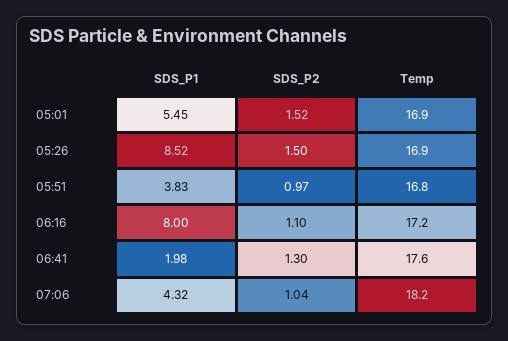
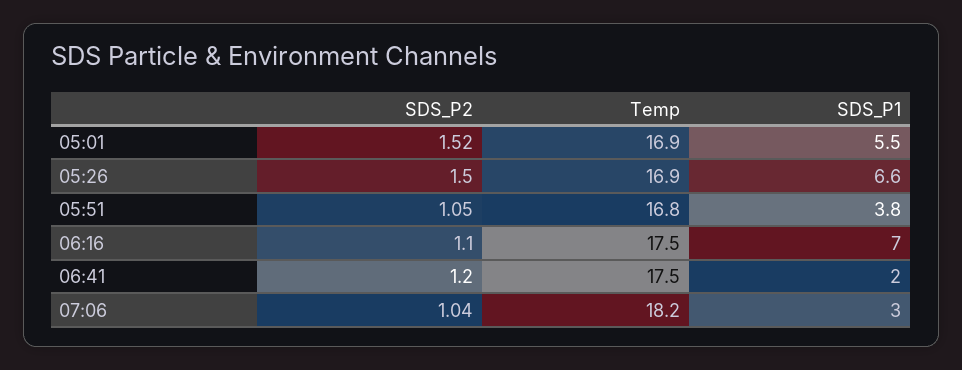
SDS_P1, 05:26: 8.52 -> 6.6
SDS_P2, 05:51: 0.97 -> 1.05
SDS_P1, 06:16: 8 -> 7
Temp, 06:16: 17.2 -> 17.5
SDS_P2, 06:41: 1.3 -> 1.2
Temp, 06:41: 17.6 -> 17.5
SDS_P1, 07:06: 4.32 -> 3

